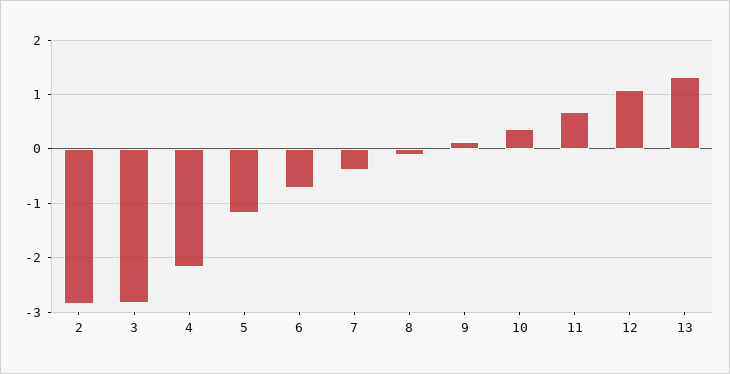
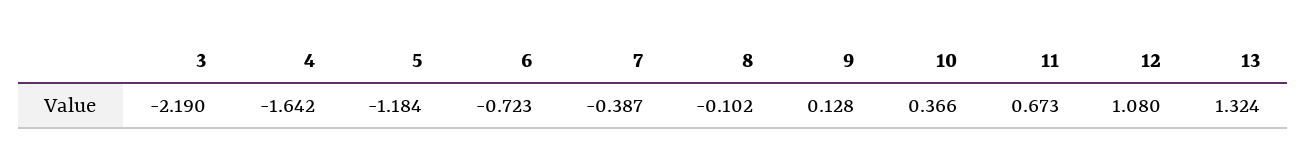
2: -2.8 -> none
3: -2.8 -> -2.19
4: -2.2 -> -1.642

